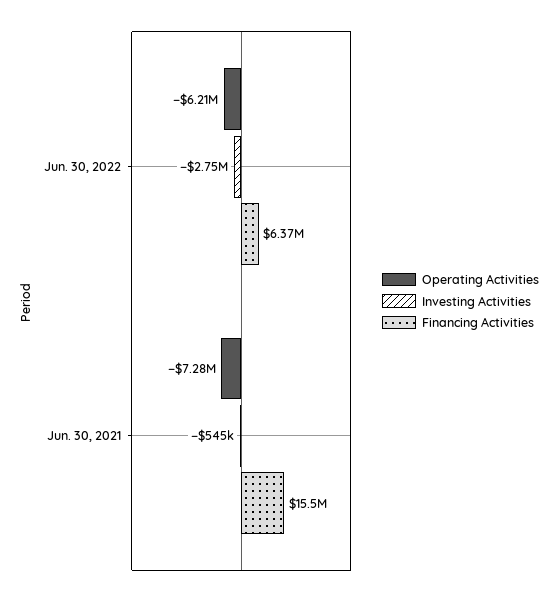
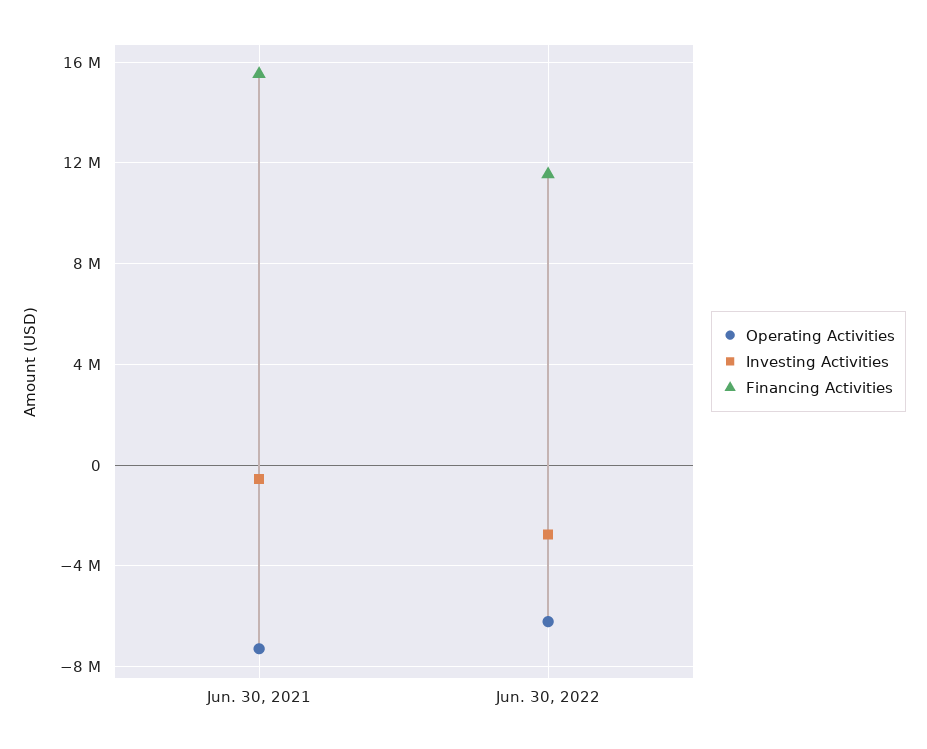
Financing Activities, Jun. 30, 2022: 6370000 -> 11500000

